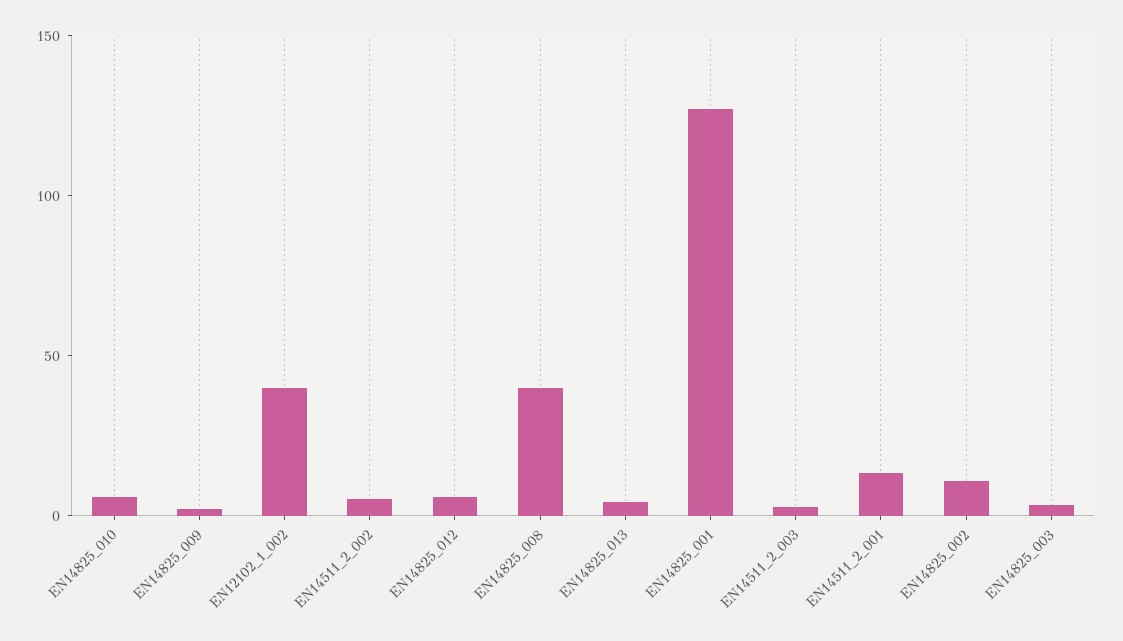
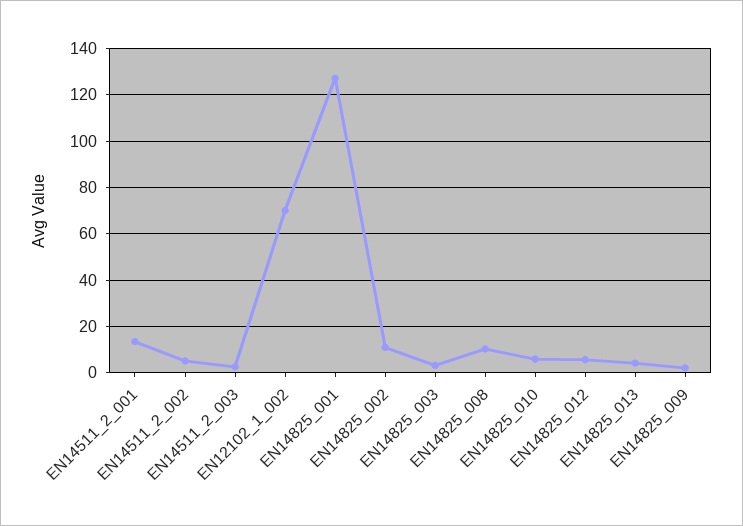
EN12102_1_002: 40 -> 70
EN14825_008: 40 -> 10

